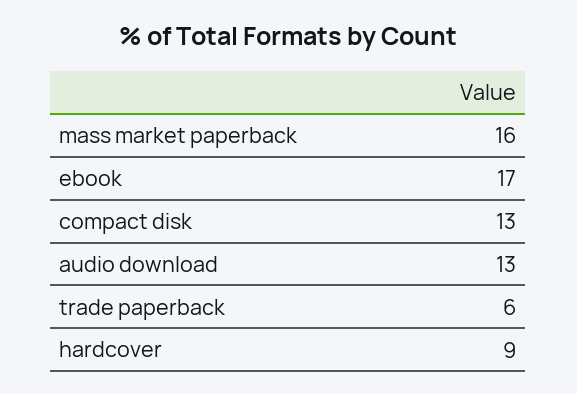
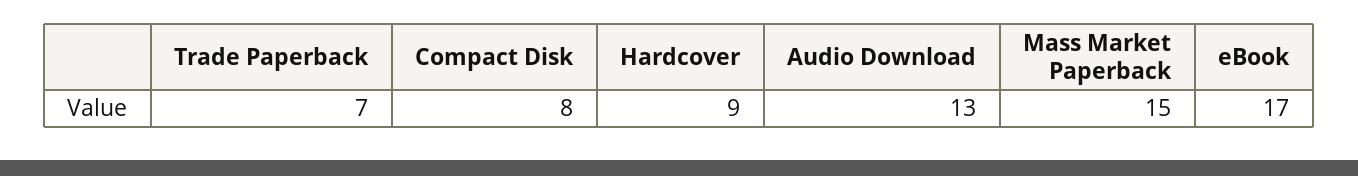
mass market paperback: 16 -> 15
compact disk: 13 -> 8
trade paperback: 6 -> 7

